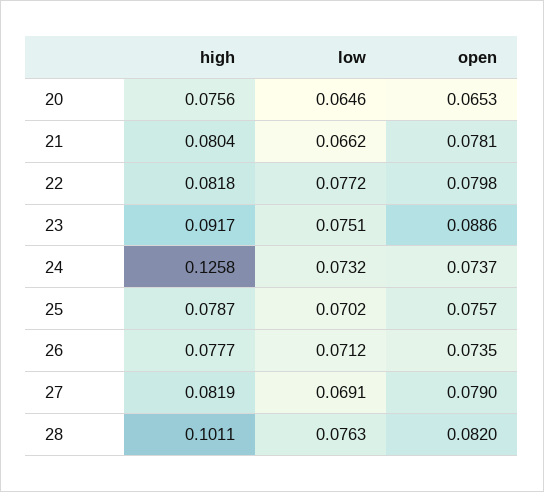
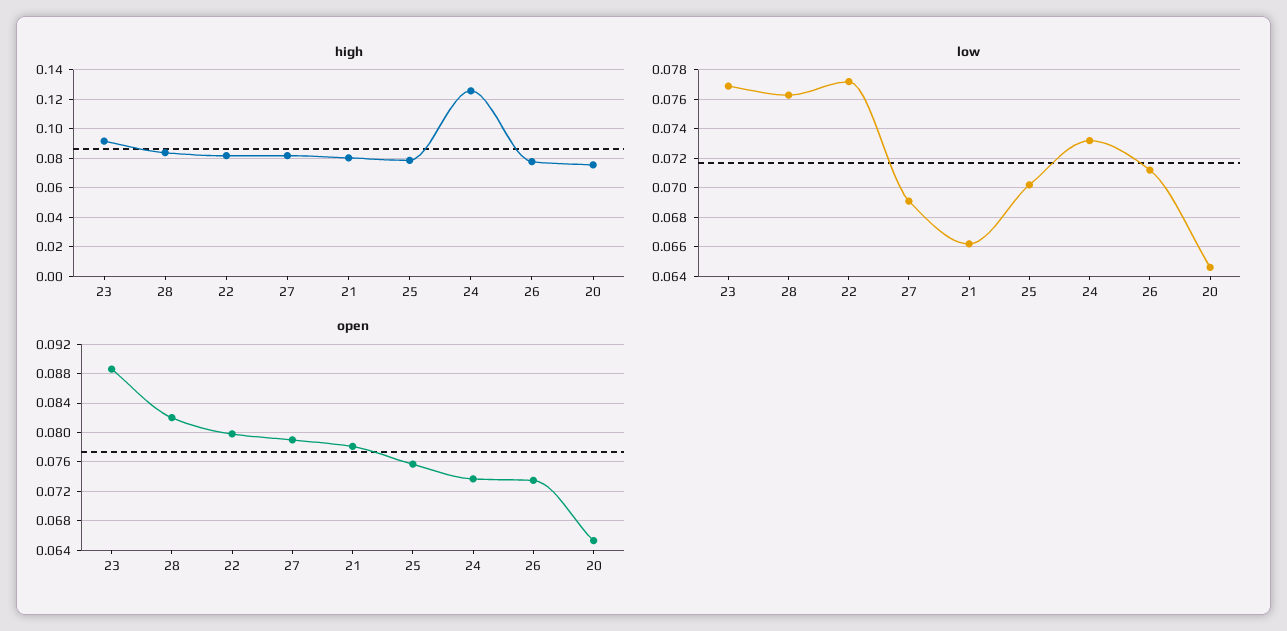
low, 23: 0.0751 -> 0.077
high, 28: 0.1011 -> 0.085

